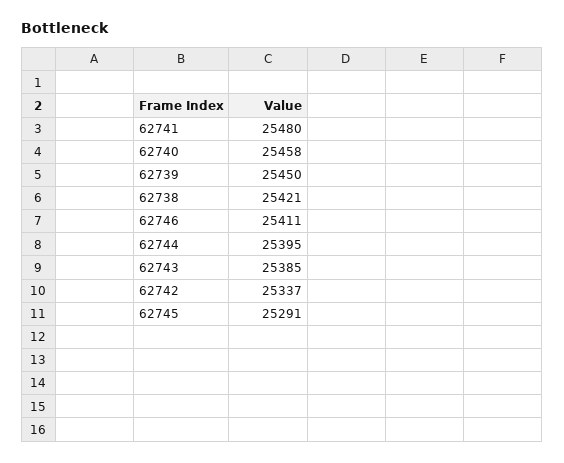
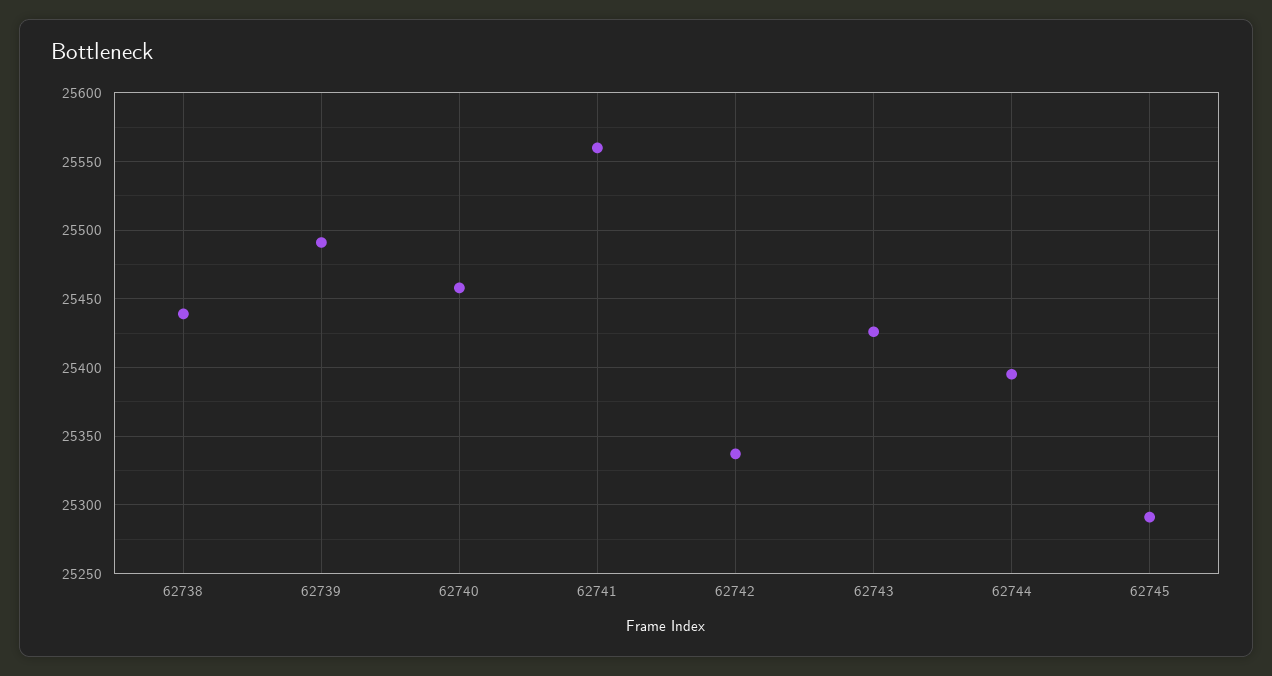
62741: 25480 -> 25560
62739: 25450 -> 25490
62738: 25421 -> 25440
62746: 25411 -> none
62743: 25385 -> 25425

